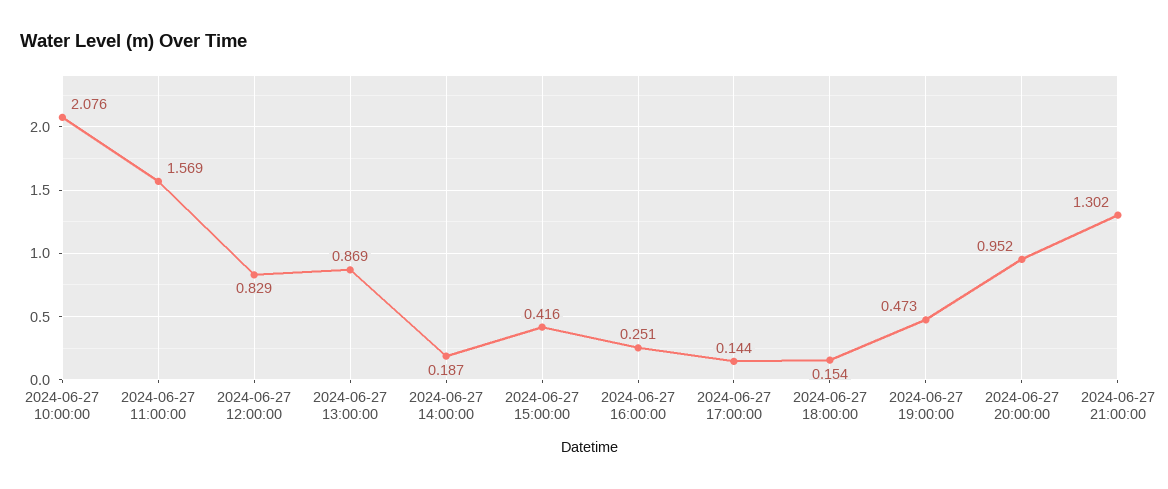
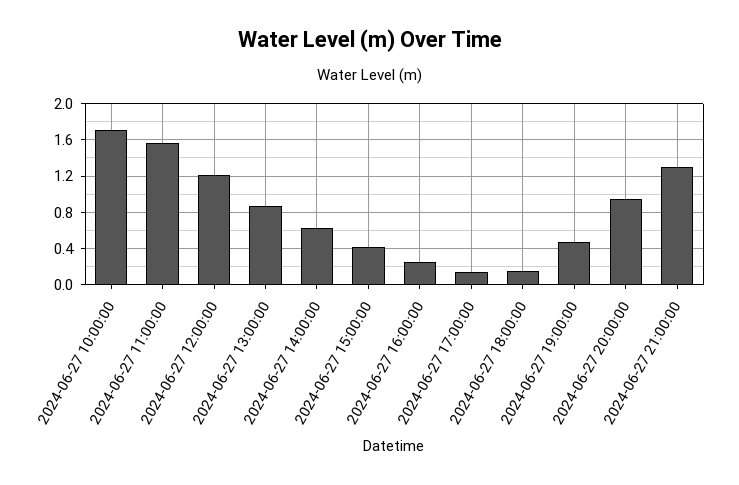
2024-06-27 10:00:00: 2.076 -> 1.7
2024-06-27 12:00:00: 0.829 -> 1.2
2024-06-27 14:00:00: 0.187 -> 0.6

